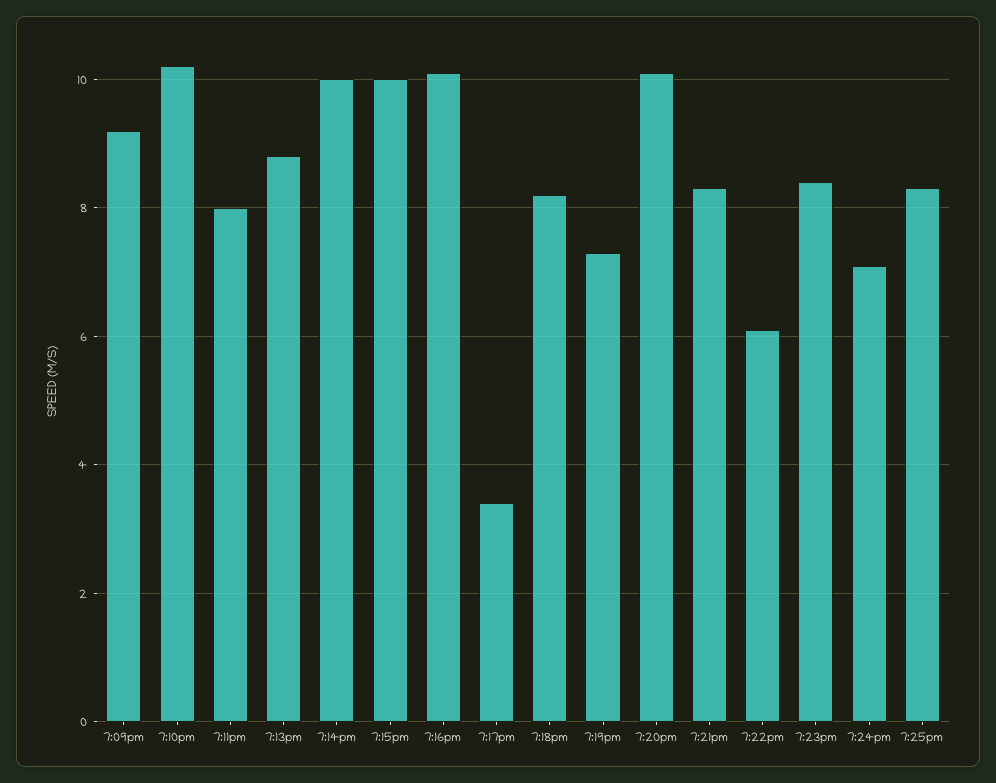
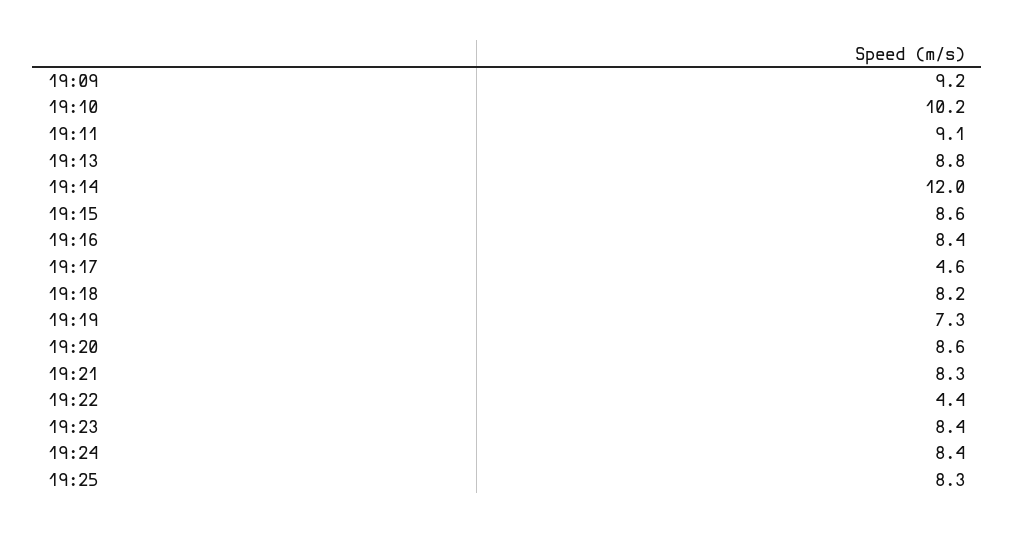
7:11pm: 8 -> 9.1
7:14pm: 10 -> 12
7:15pm: 10 -> 8.6
7:16pm: 10 -> 8.4
7:17pm: 3.5 -> 4.6
7:20pm: 10 -> 8.6
7:22pm: 6 -> 4.4
7:24pm: 7 -> 8.4

